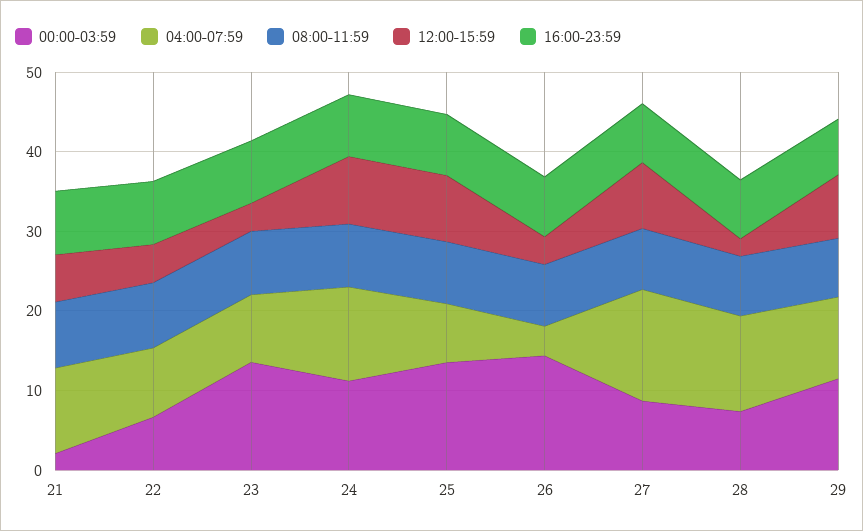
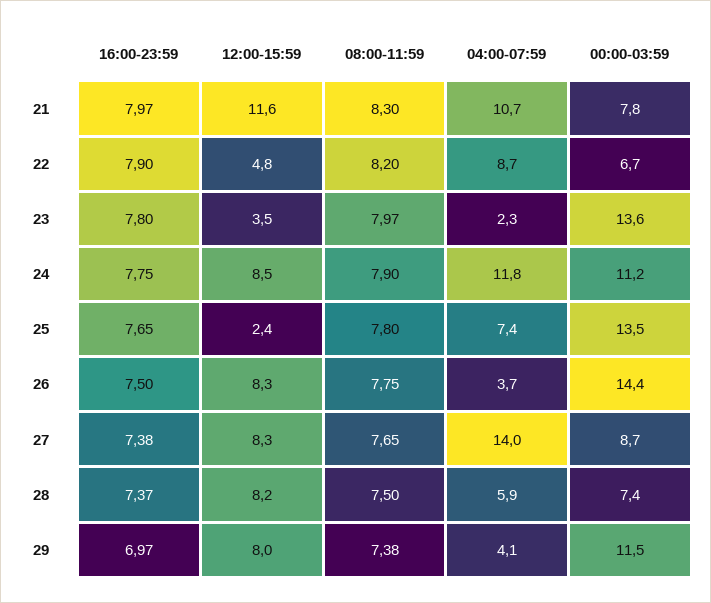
00:00-03:59, 21: 2 -> 7.8
12:00-15:59, 21: 6 -> 11.6
04:00-07:59, 23: 8 -> 2.3
12:00-15:59, 25: 8 -> 2.4
12:00-15:59, 26: 4 -> 8.3
04:00-07:59, 28: 12 -> 5.9
12:00-15:59, 28: 2 -> 8.2
04:00-07:59, 29: 10 -> 4.1

